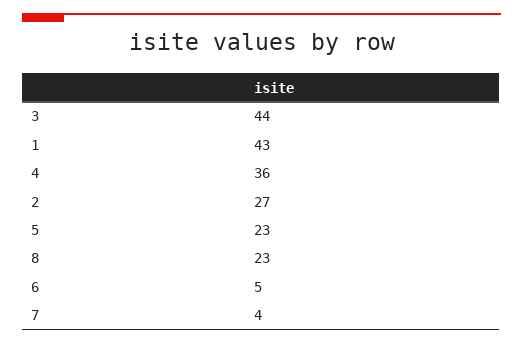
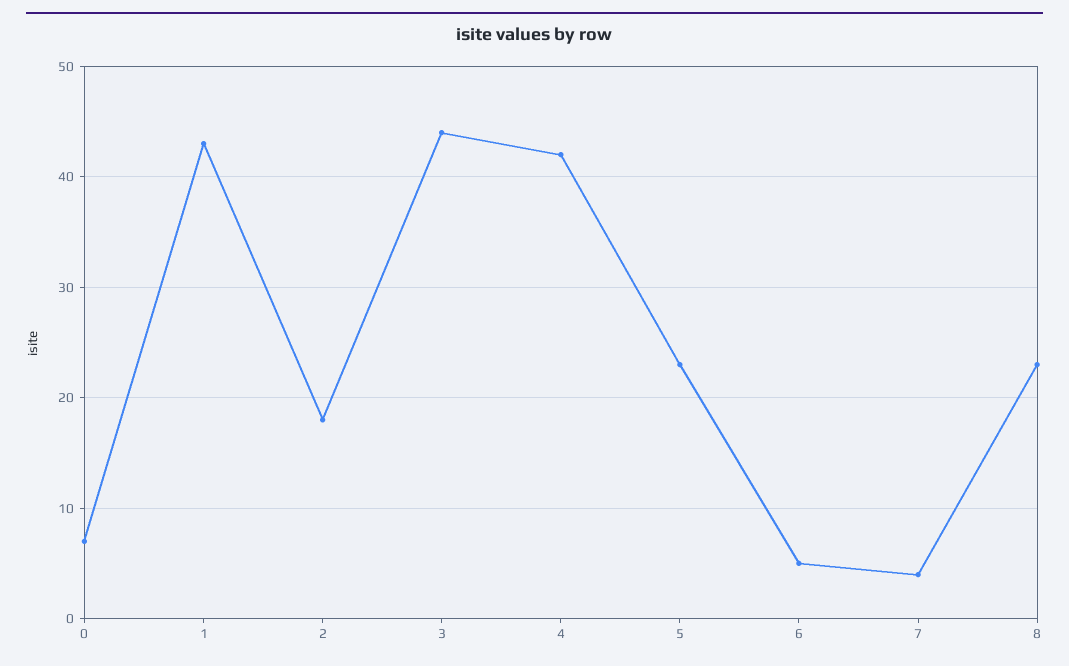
4: 36 -> 42
2: 27 -> 18
0: none -> 7

